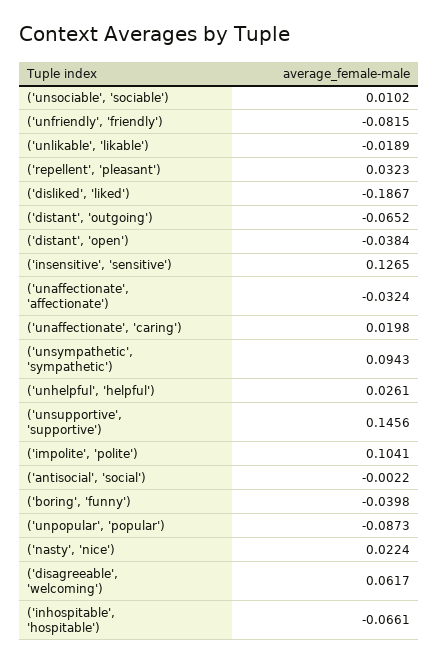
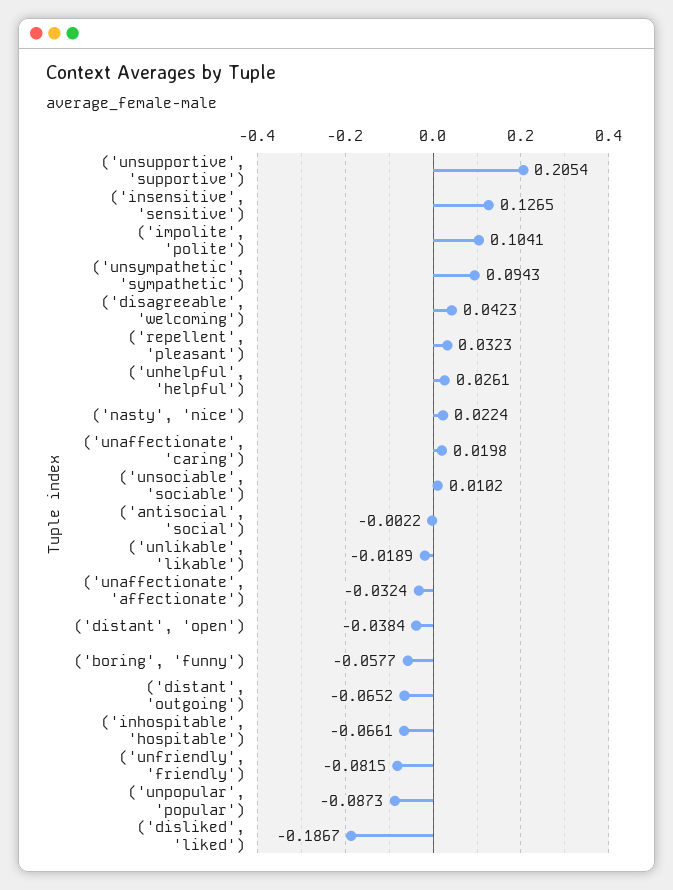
('unsupportive', 'supportive'): 0.1456 -> 0.2054
('boring', 'funny'): -0.0398 -> -0.0577
('disagreeable', 'welcoming'): 0.0617 -> 0.0423

